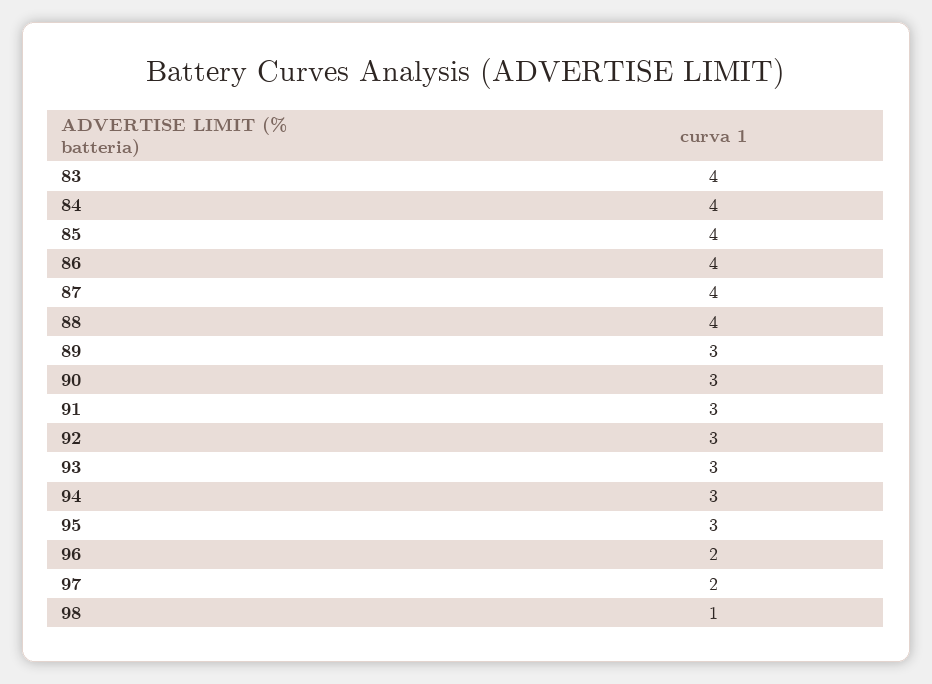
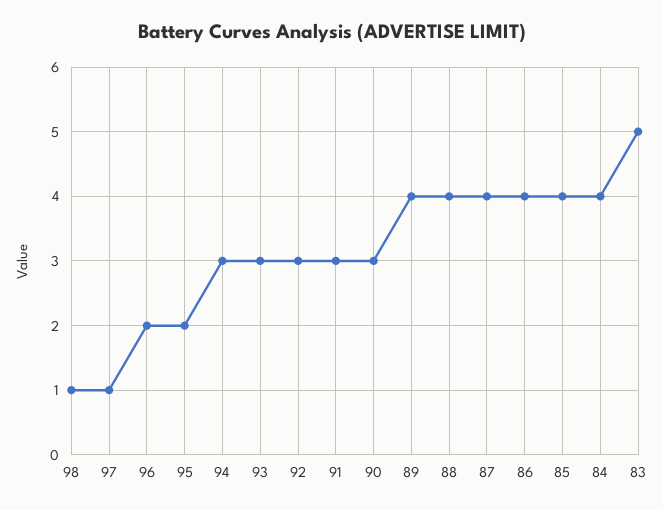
83: 4 -> 5
89: 3 -> 4
95: 3 -> 2
97: 2 -> 1

